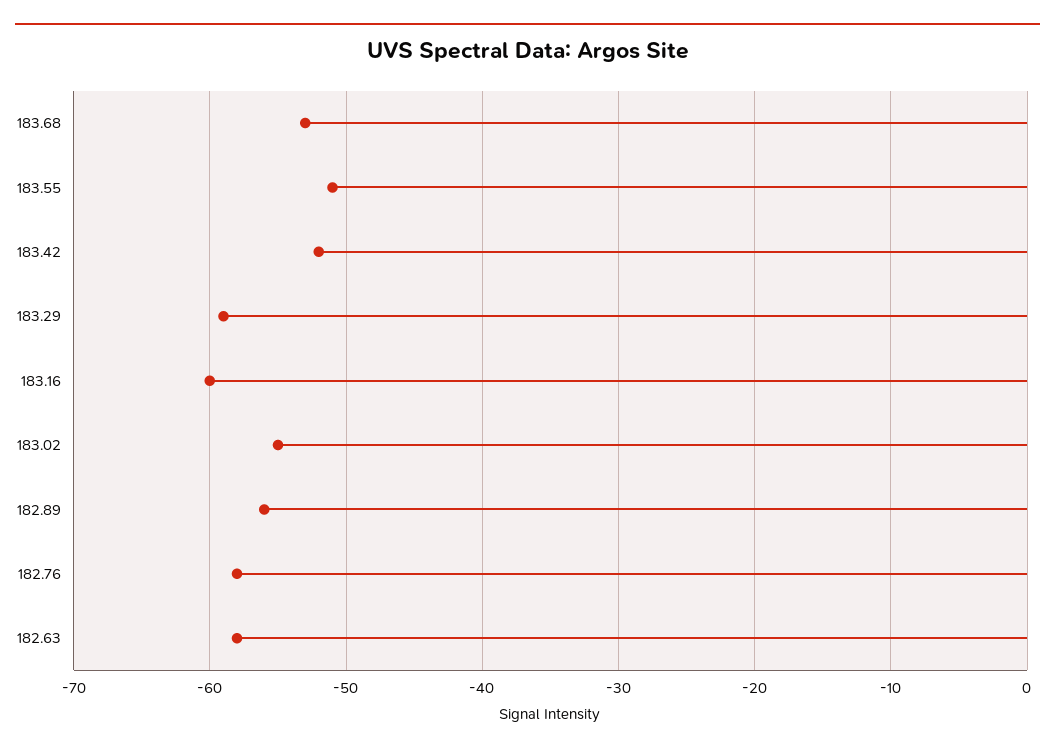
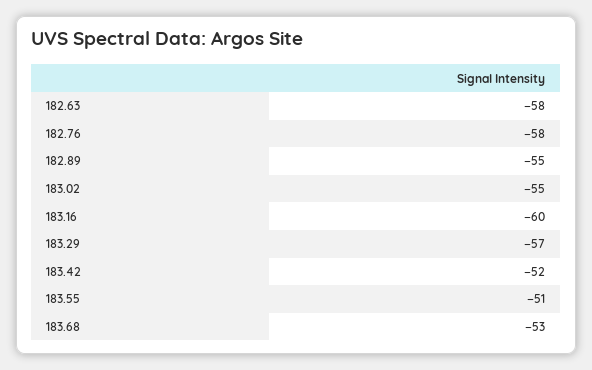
183.29: -59 -> -57
182.89: -56 -> -55

